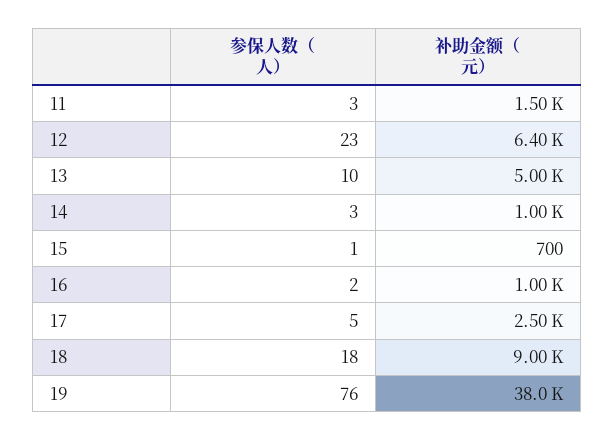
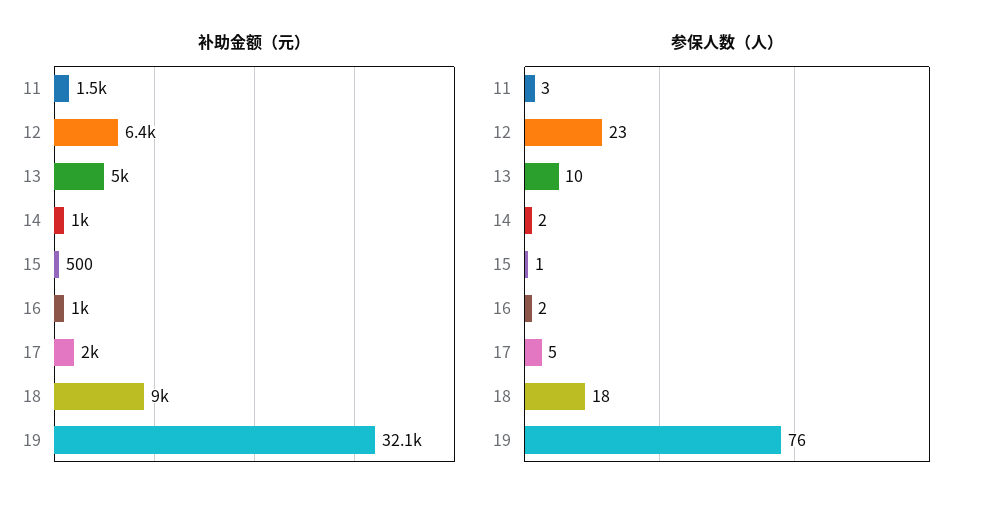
参保人数（人）, 14: 3 -> 2
补助金额（元）, 15: 700 -> 500
补助金额（元）, 17: 2500 -> 2000
补助金额（元）, 19: 38000 -> 32100

